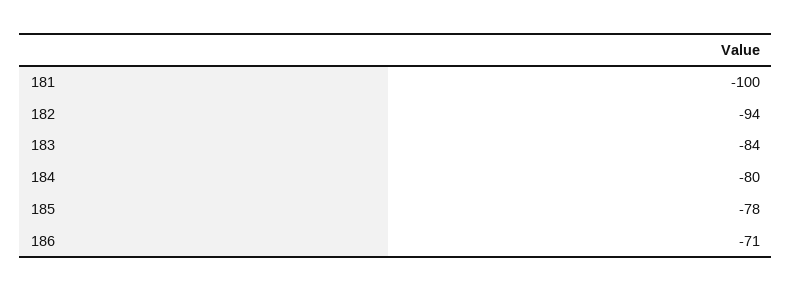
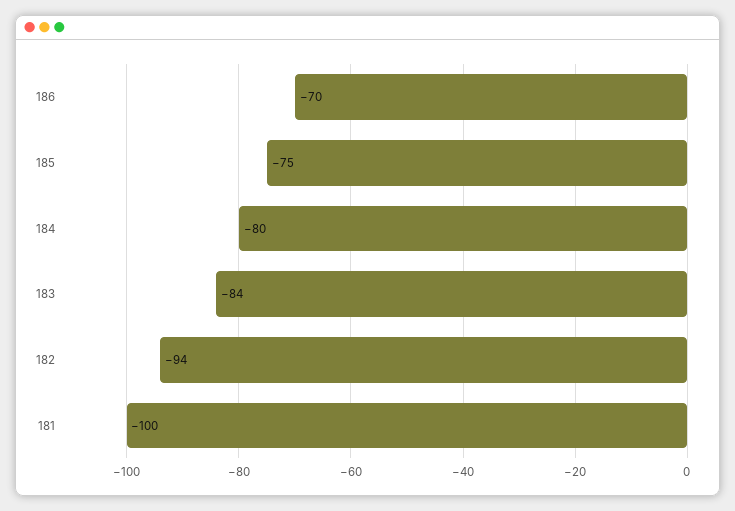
185: -78 -> -75
186: -71 -> -70

